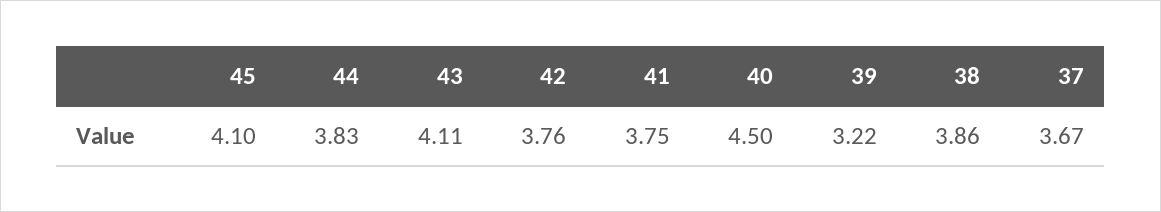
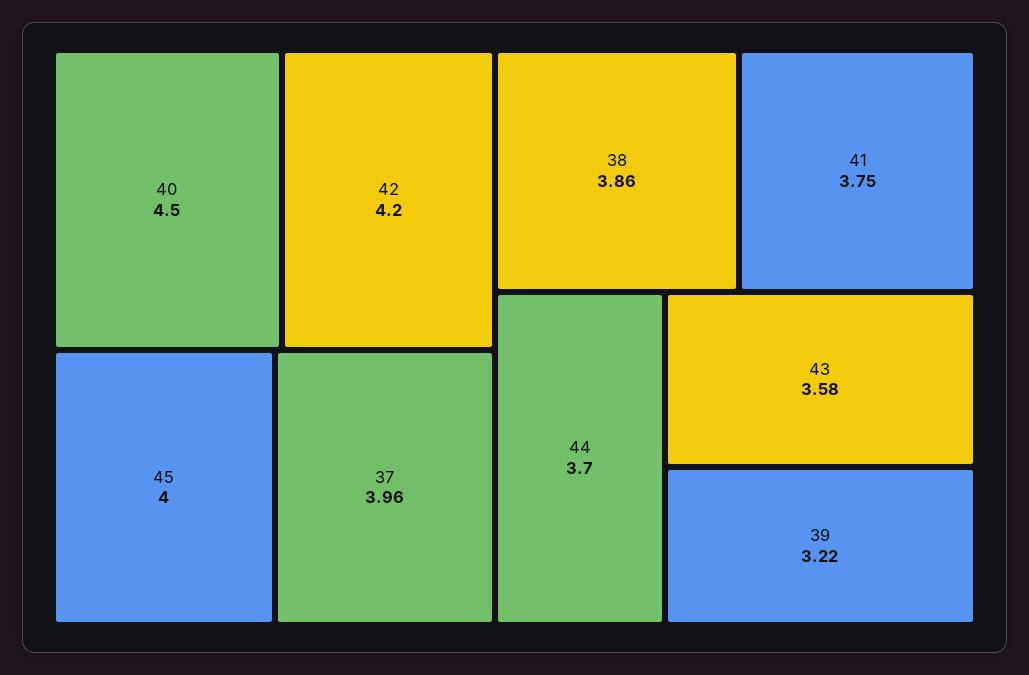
45: 4.1 -> 4
44: 3.83 -> 3.7
43: 4.11 -> 3.58
42: 3.76 -> 4.2
37: 3.67 -> 3.96

